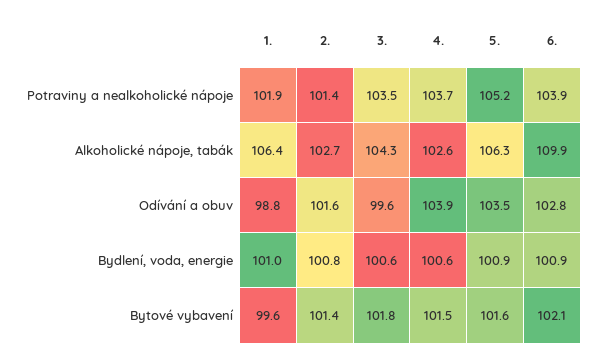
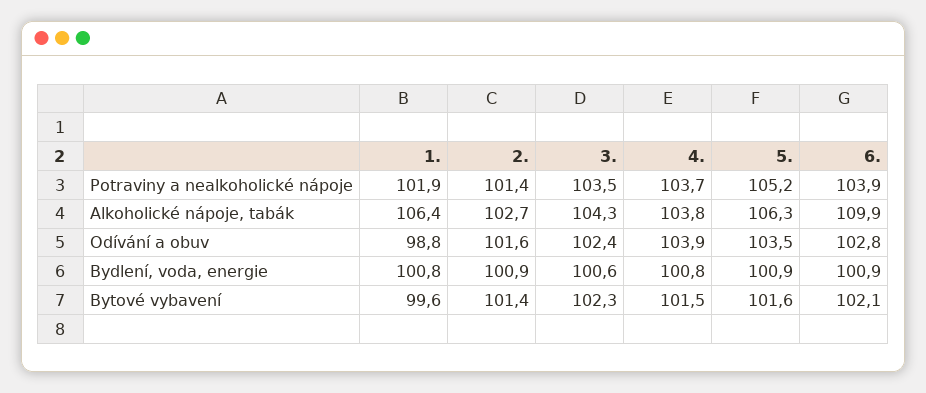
4., Alkoholické nápoje, tabák: 102.6 -> 103.8
3., Odívání a obuv: 99.6 -> 102.4
1., Bydlení, voda, energie: 101 -> 100.8
2., Bydlení, voda, energie: 100.8 -> 100.9
4., Bydlení, voda, energie: 100.6 -> 100.8
3., Bytové vybavení: 101.8 -> 102.3

